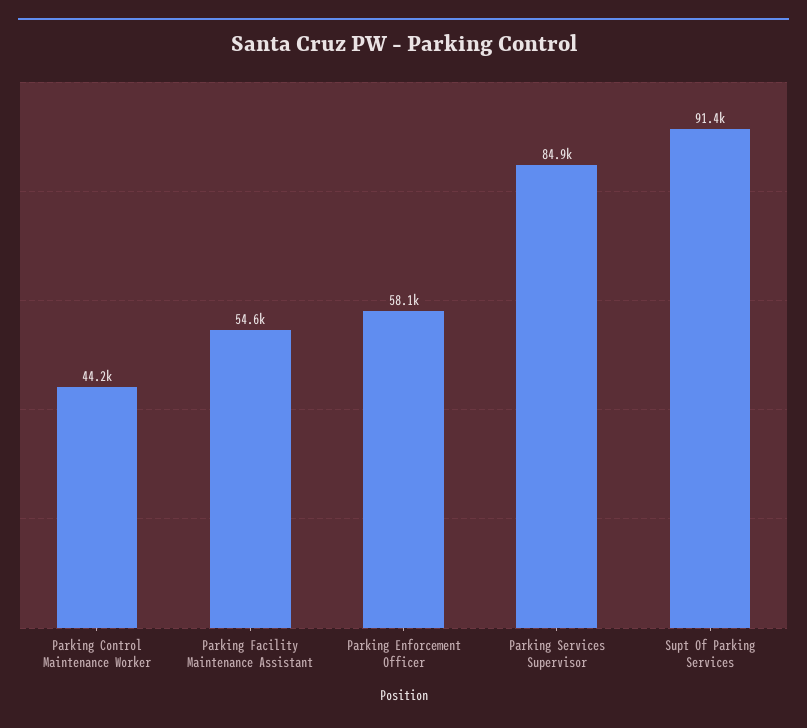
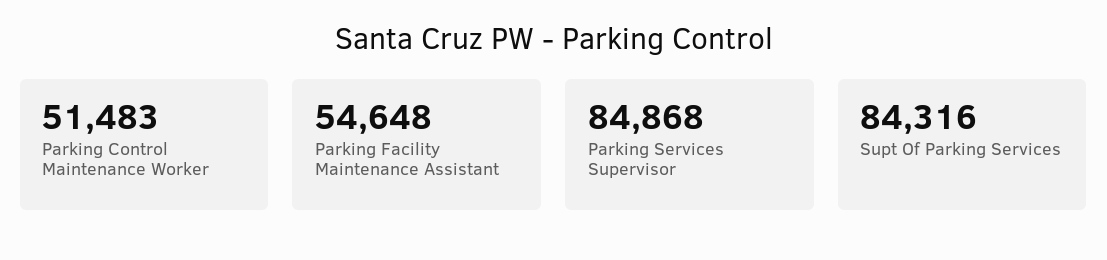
Parking Control Maintenance Worker: 44200 -> 51483
Parking Enforcement Officer: 58100 -> none
Supt Of Parking Services: 91400 -> 84316

